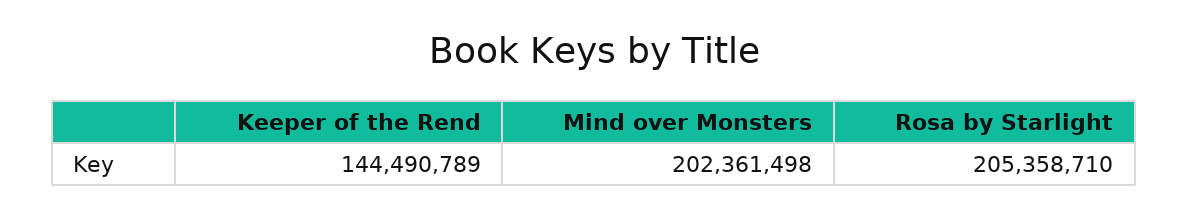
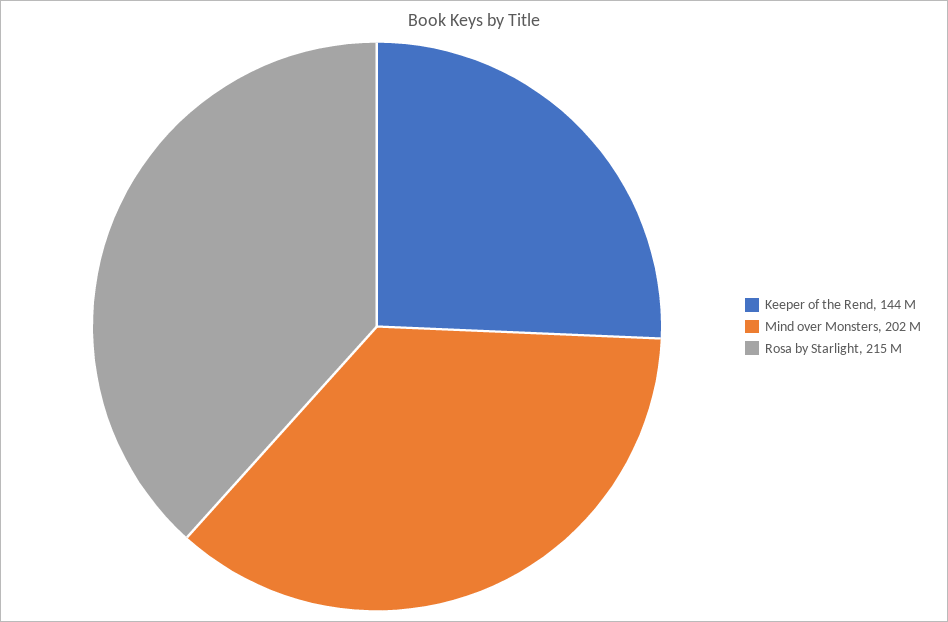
Rosa by Starlight: 205358710 -> 215000000

